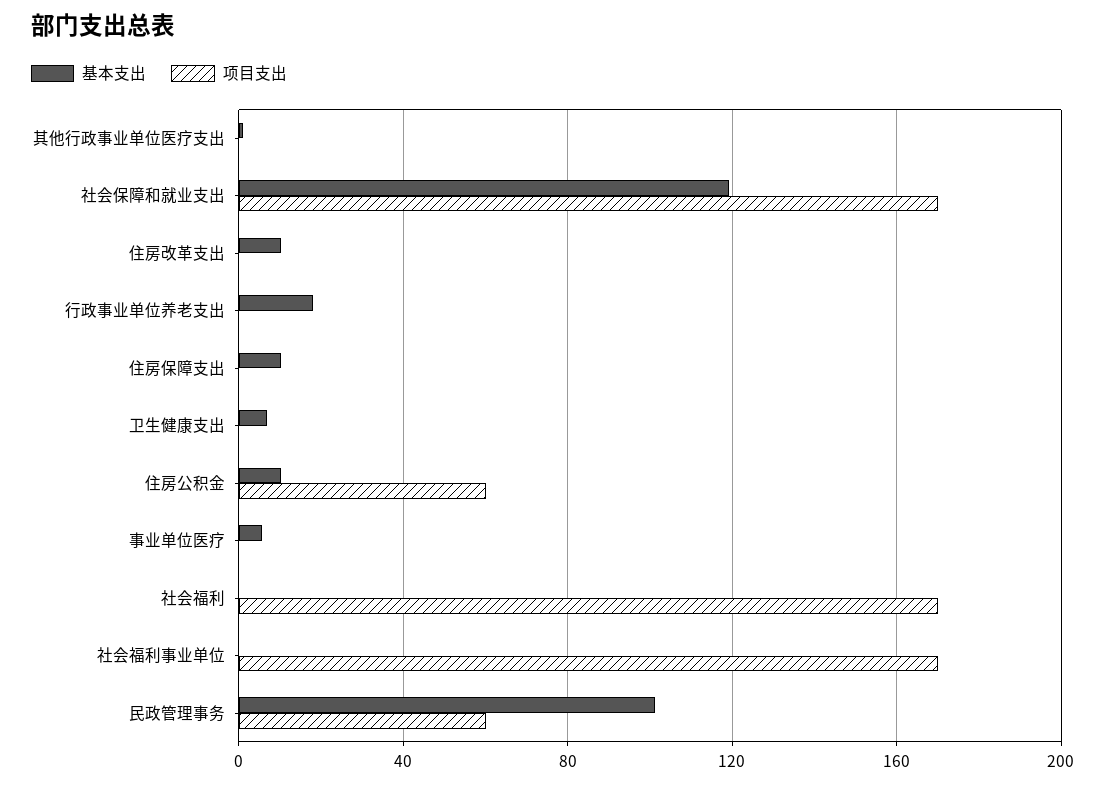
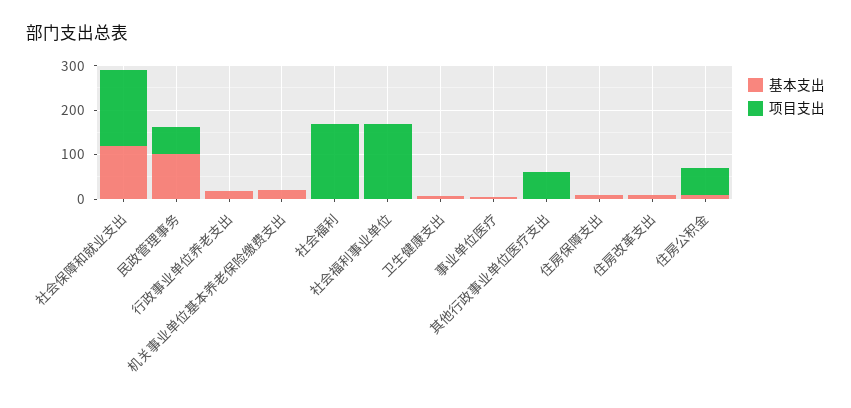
项目支出, 其他行政事业单位医疗支出: 0 -> 60
基本支出, 机关事业单位基本养老保险缴费支出: none -> 20
项目支出, 机关事业单位基本养老保险缴费支出: none -> 0

